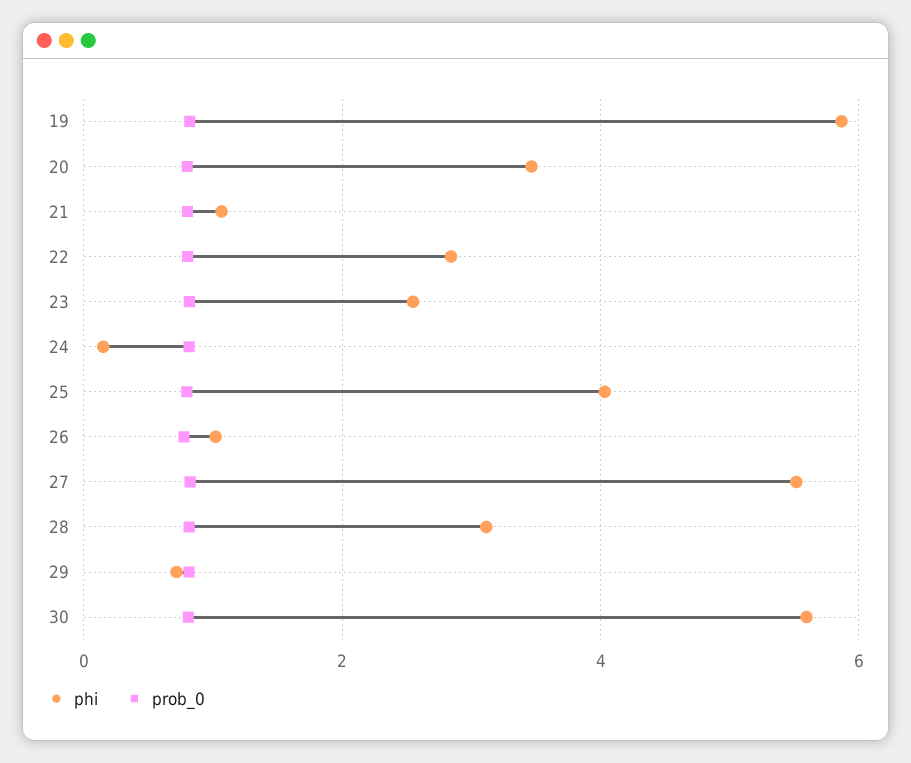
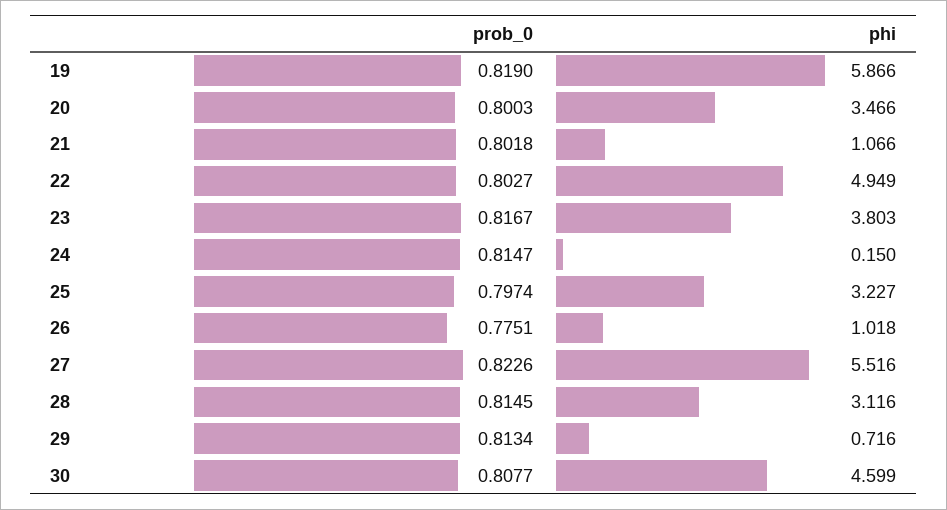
phi, 22: 2.8 -> 4.949
phi, 23: 2.6 -> 3.803
phi, 25: 4 -> 3.227
phi, 30: 5.6 -> 4.599

